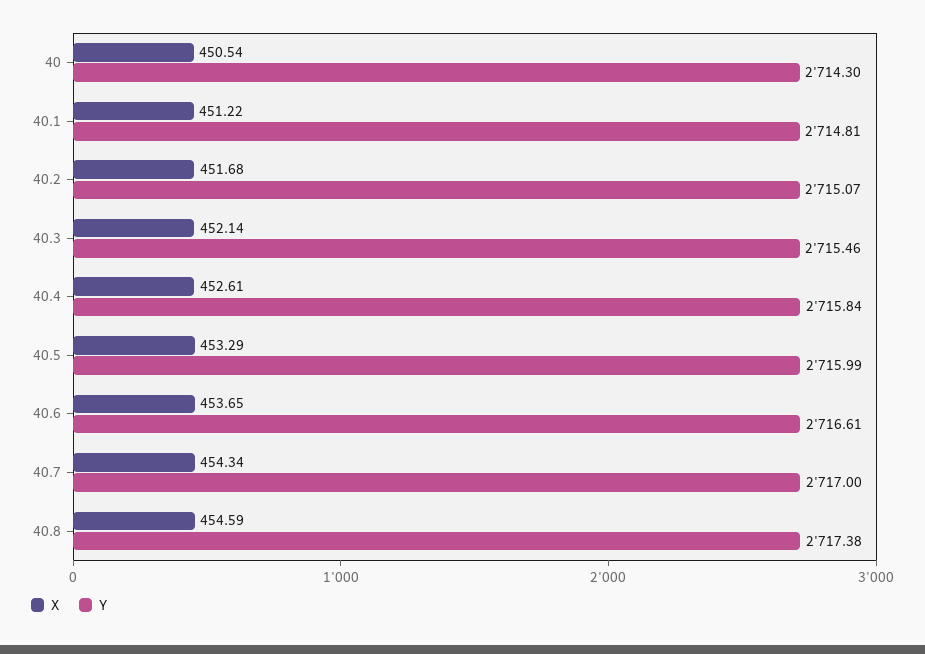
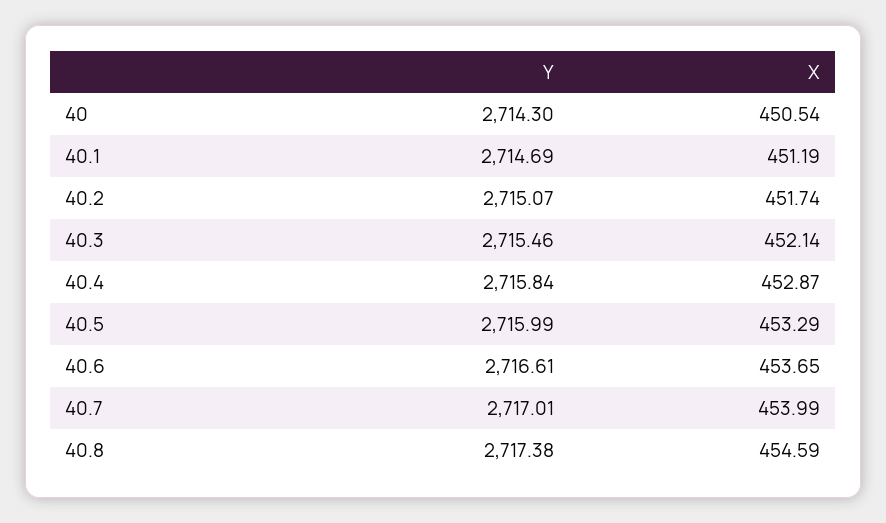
X, 40.1: 451.22 -> 451.19
Y, 40.1: 2714.81 -> 2714.69
X, 40.2: 451.68 -> 451.74
X, 40.4: 452.61 -> 452.87
X, 40.7: 454.34 -> 453.99
Y, 40.7: 2717 -> 2717.01

